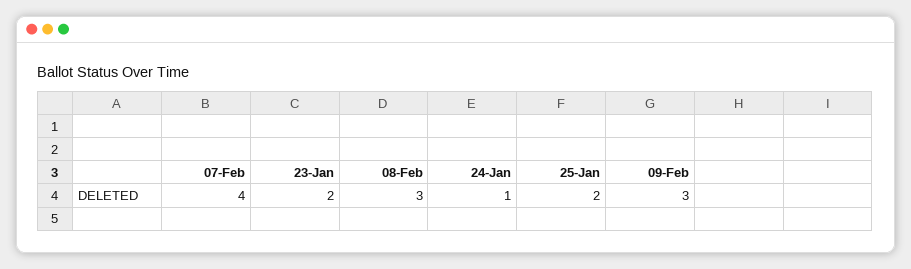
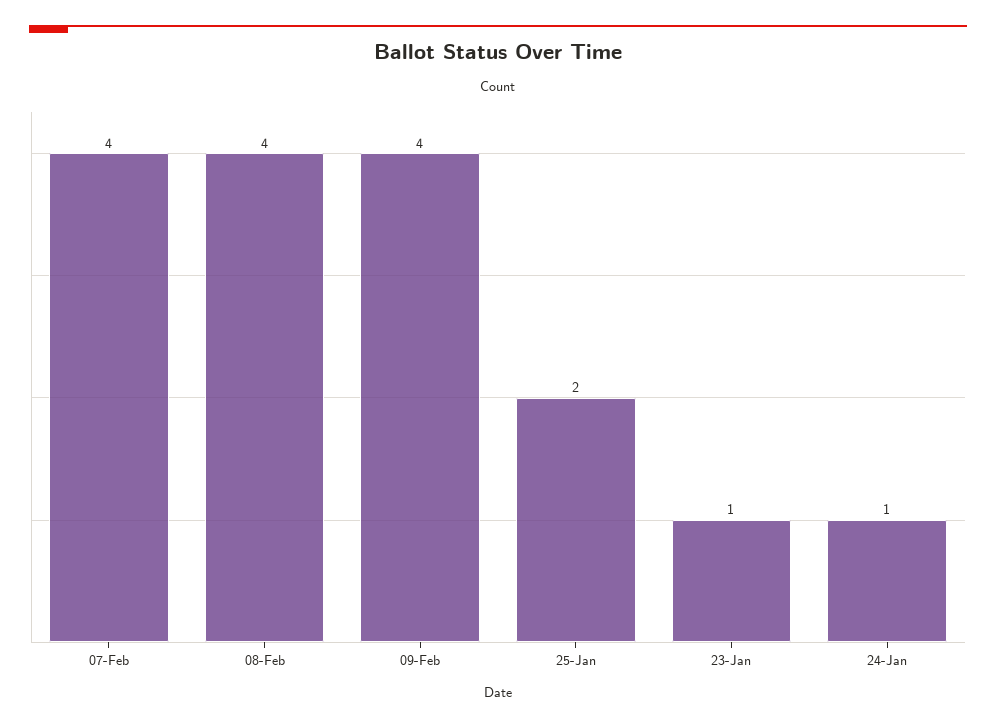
23-Jan: 2 -> 1
08-Feb: 3 -> 4
09-Feb: 3 -> 4

